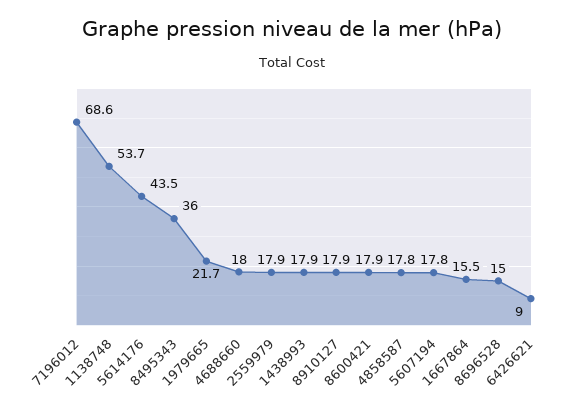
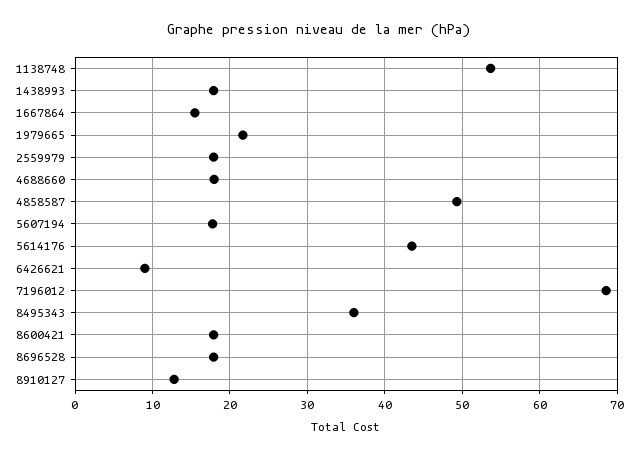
8910127: 17.9 -> 13
4858587: 17.8 -> 49
8696528: 15 -> 18

